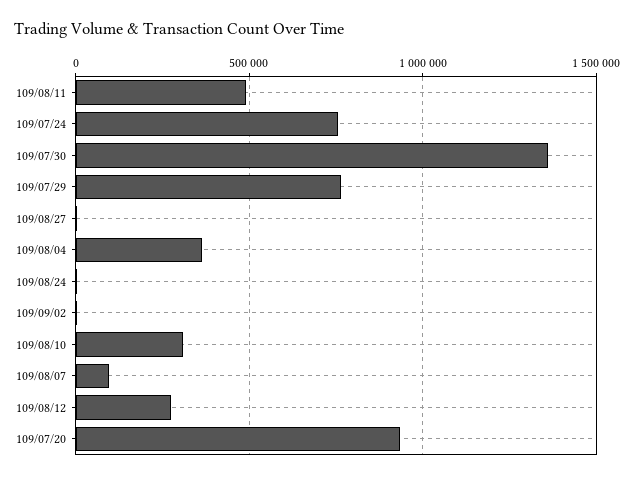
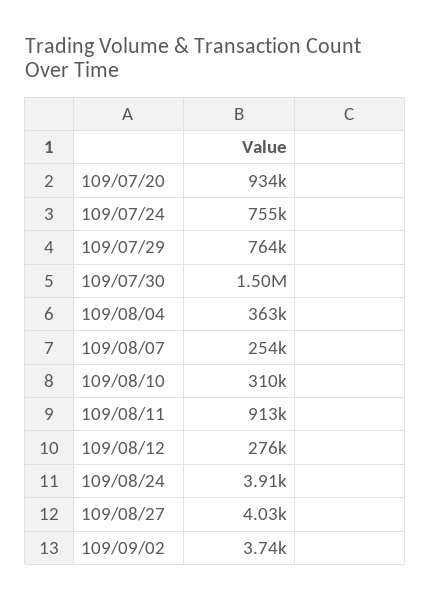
109/08/11: 500000 -> 913000
109/07/30: 1350000 -> 1500000
109/08/07: 100000 -> 254000

